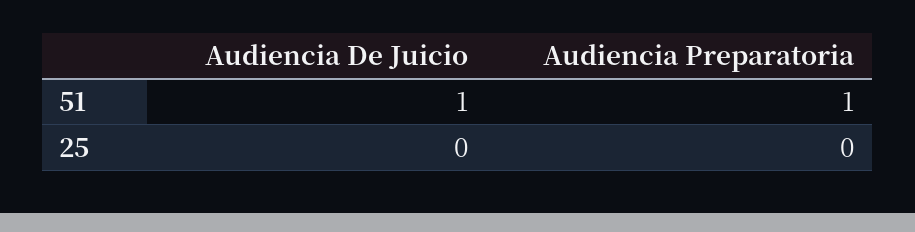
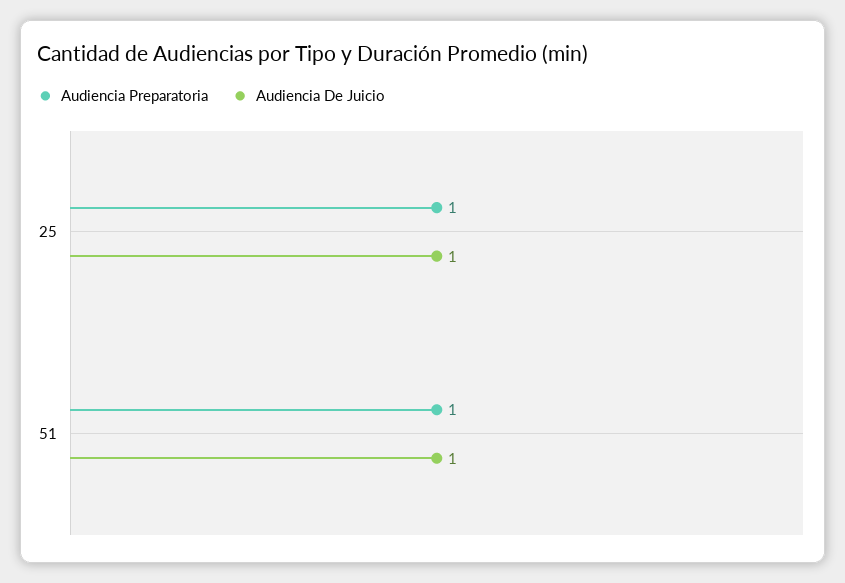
Audiencia De Juicio, 25: 0 -> 1
Audiencia Preparatoria, 25: 0 -> 1

